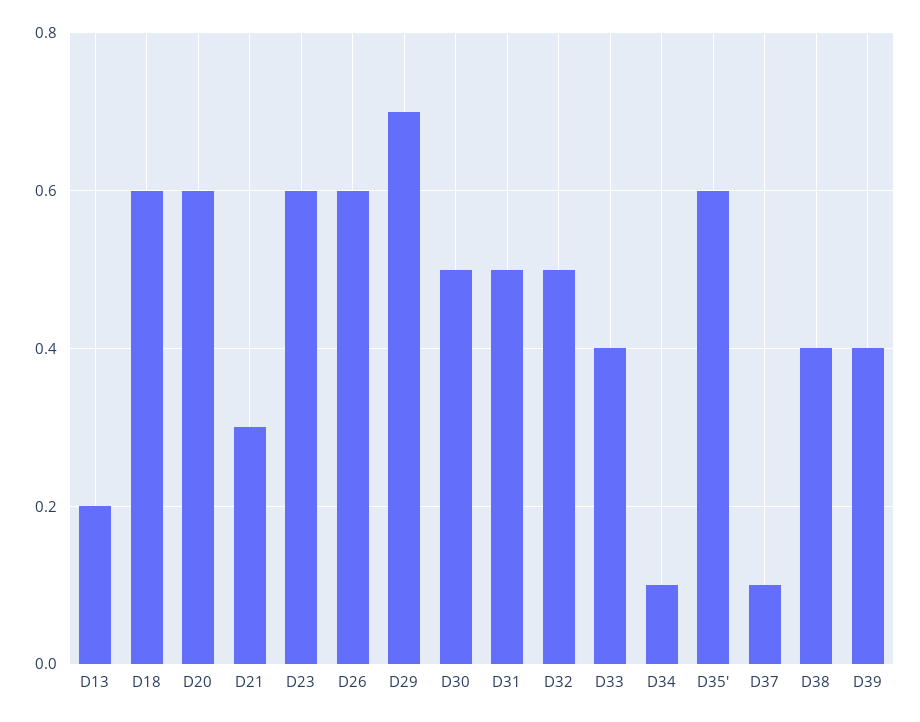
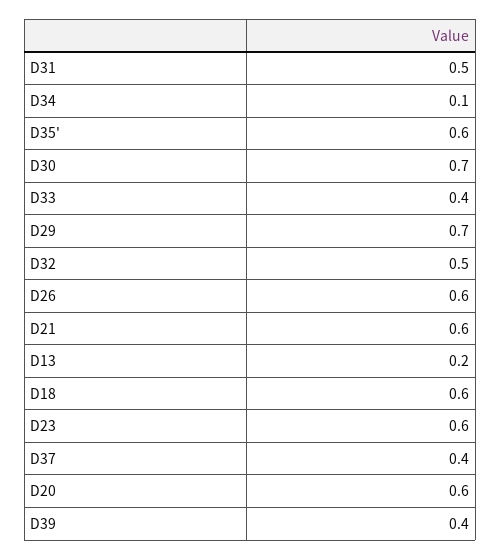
D21: 0.3 -> 0.6
D30: 0.5 -> 0.7
D37: 0.1 -> 0.4
D38: 0.4 -> none

